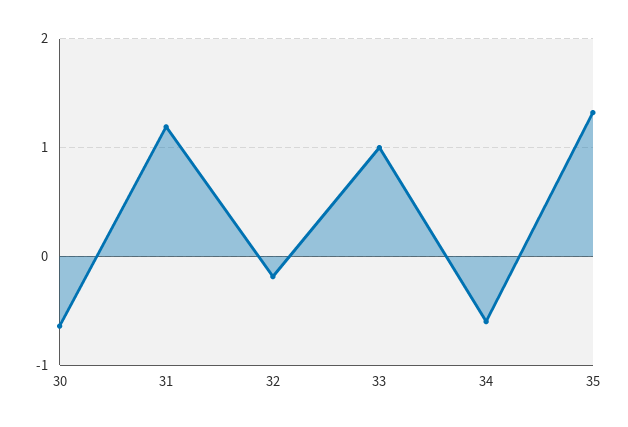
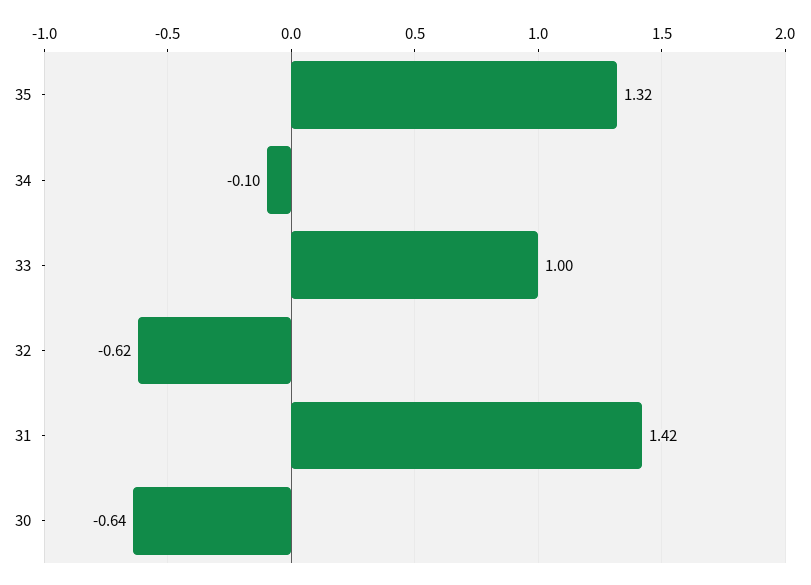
31: 1.2 -> 1.42
32: -0.2 -> -0.62
34: -0.6 -> -0.1

